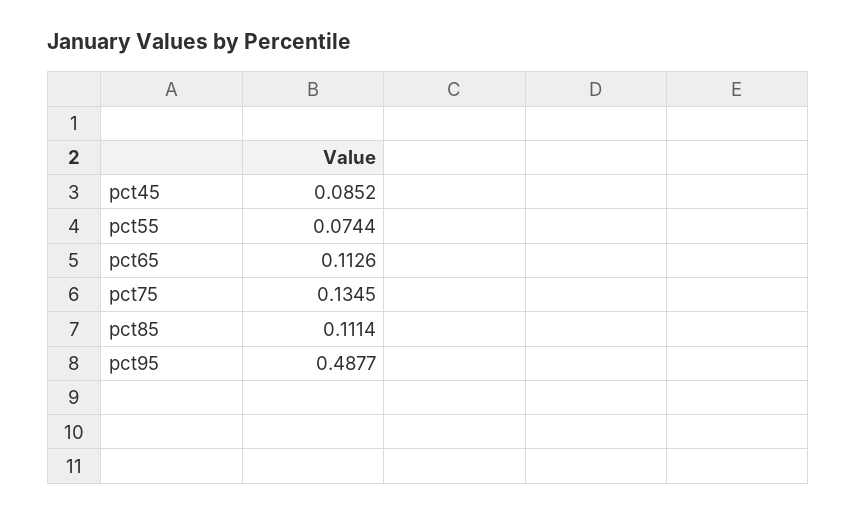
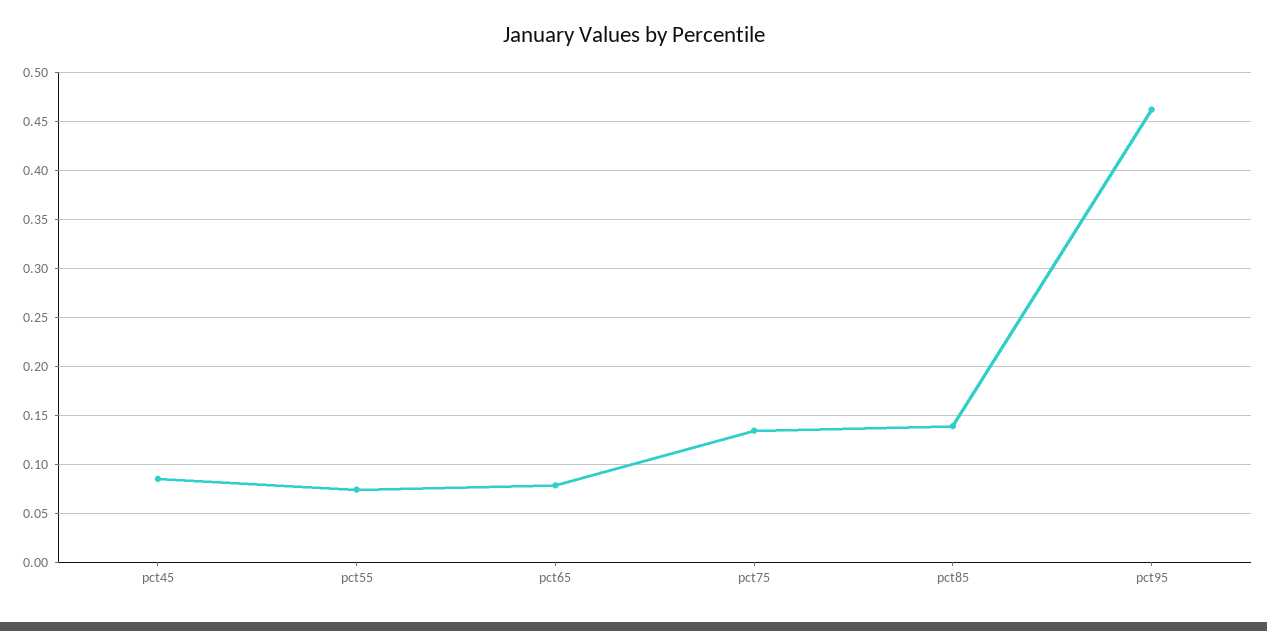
pct65: 0.1126 -> 0.08
pct85: 0.1114 -> 0.14
pct95: 0.4877 -> 0.46

